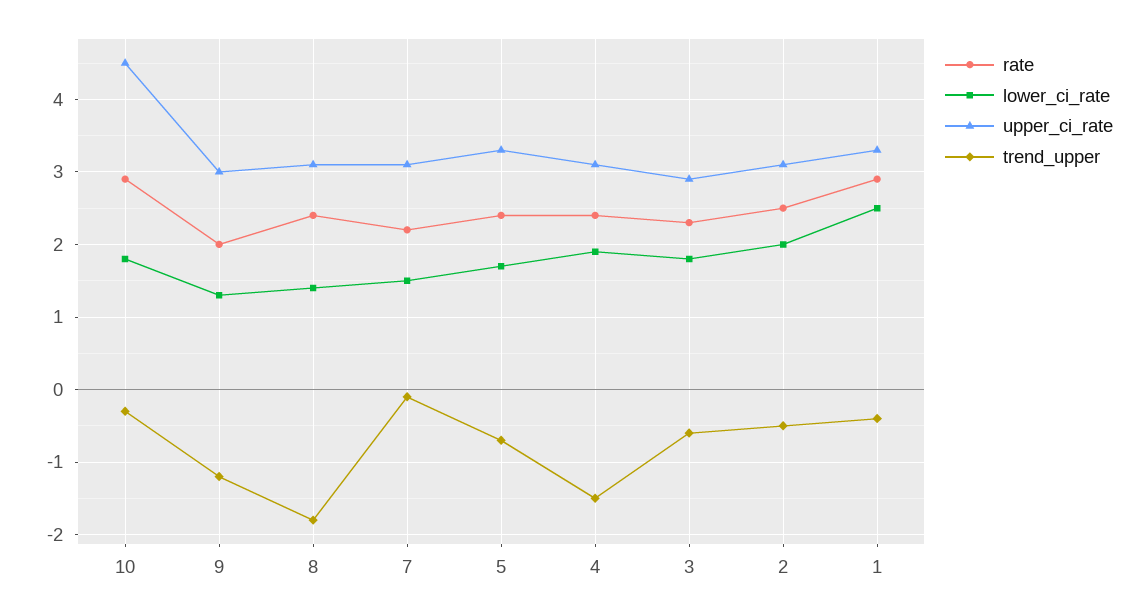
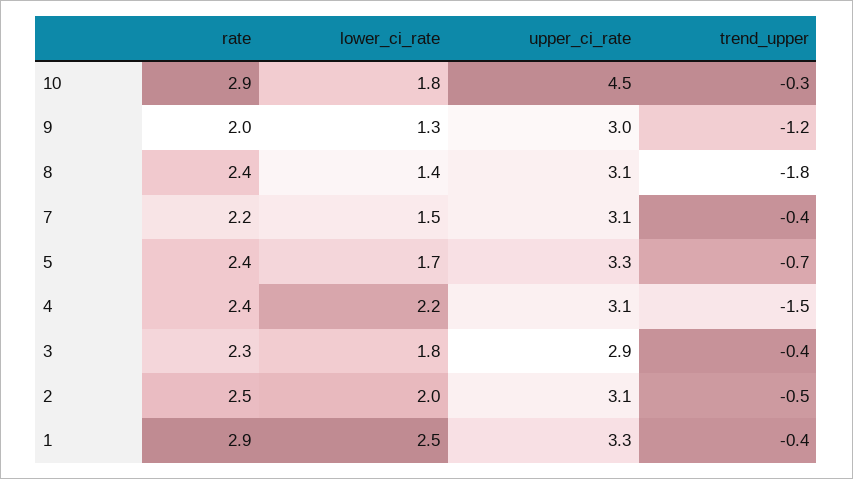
trend_upper, 7: -0.1 -> -0.4
lower_ci_rate, 4: 1.9 -> 2.2
trend_upper, 3: -0.6 -> -0.4

